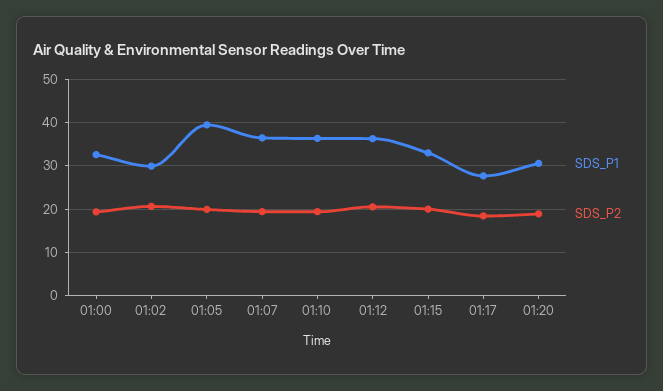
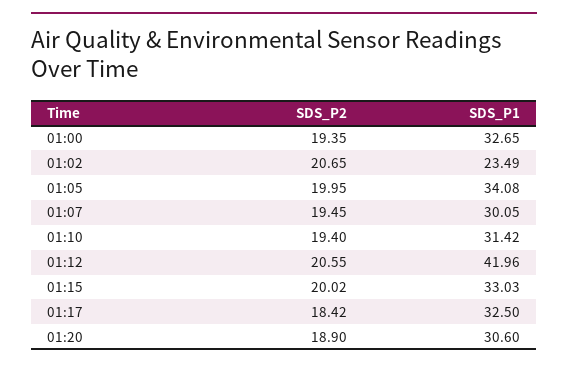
SDS_P1, 01:02: 30 -> 23.49
SDS_P1, 01:05: 40 -> 34.08
SDS_P1, 01:07: 36 -> 30.05
SDS_P1, 01:10: 36 -> 31.42
SDS_P1, 01:12: 36 -> 41.96
SDS_P1, 01:17: 28 -> 32.5

